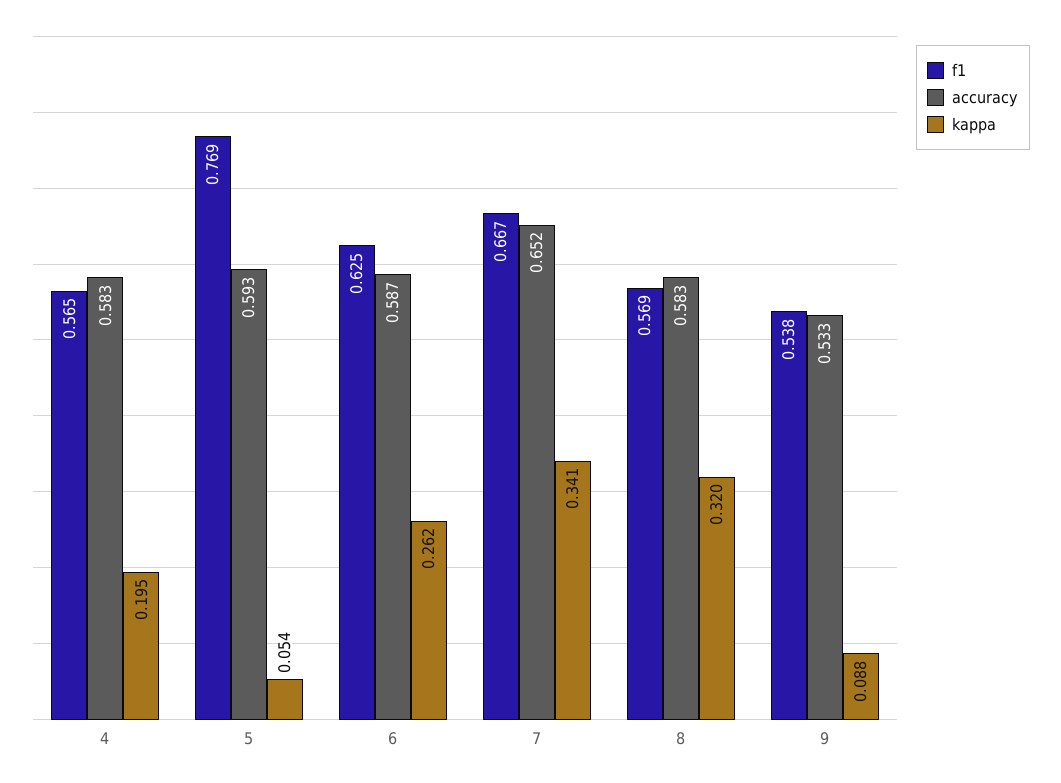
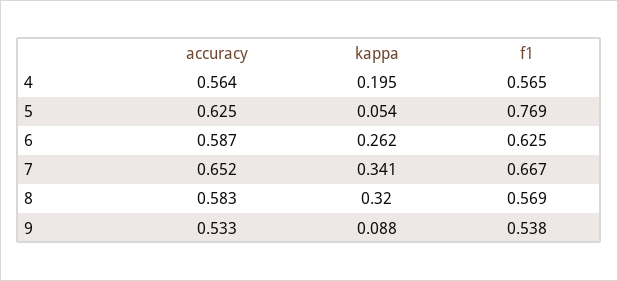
accuracy, 4: 0.583 -> 0.564
accuracy, 5: 0.593 -> 0.625

